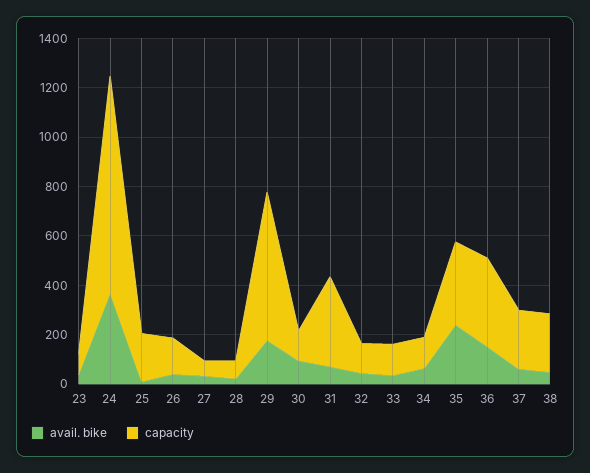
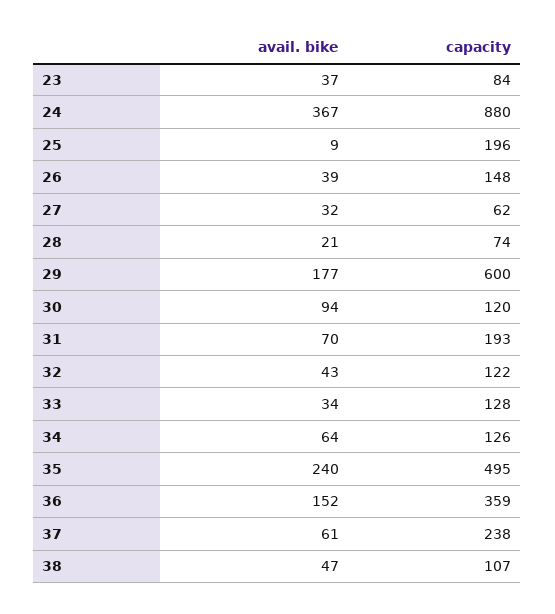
capacity, 31: 350 -> 193
capacity, 35: 350 -> 495
capacity, 38: 250 -> 107

